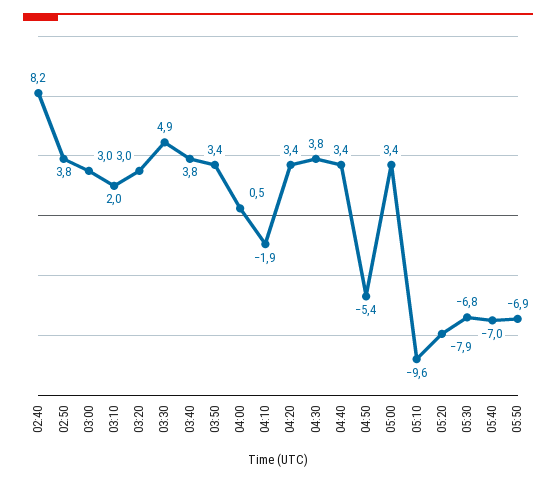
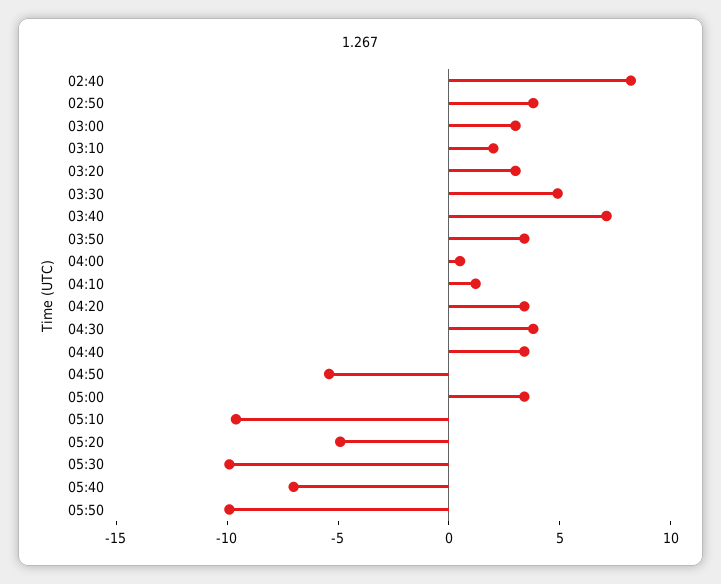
03:40: 3.8 -> 7
04:10: -1.9 -> 1
05:20: -7.9 -> -5
05:30: -6.8 -> -10
05:50: -6.9 -> -10

